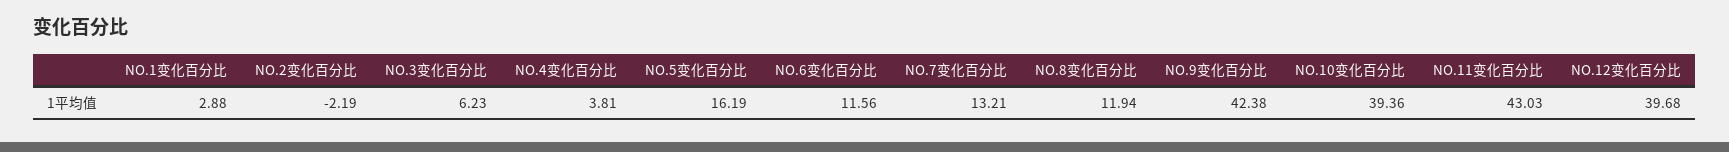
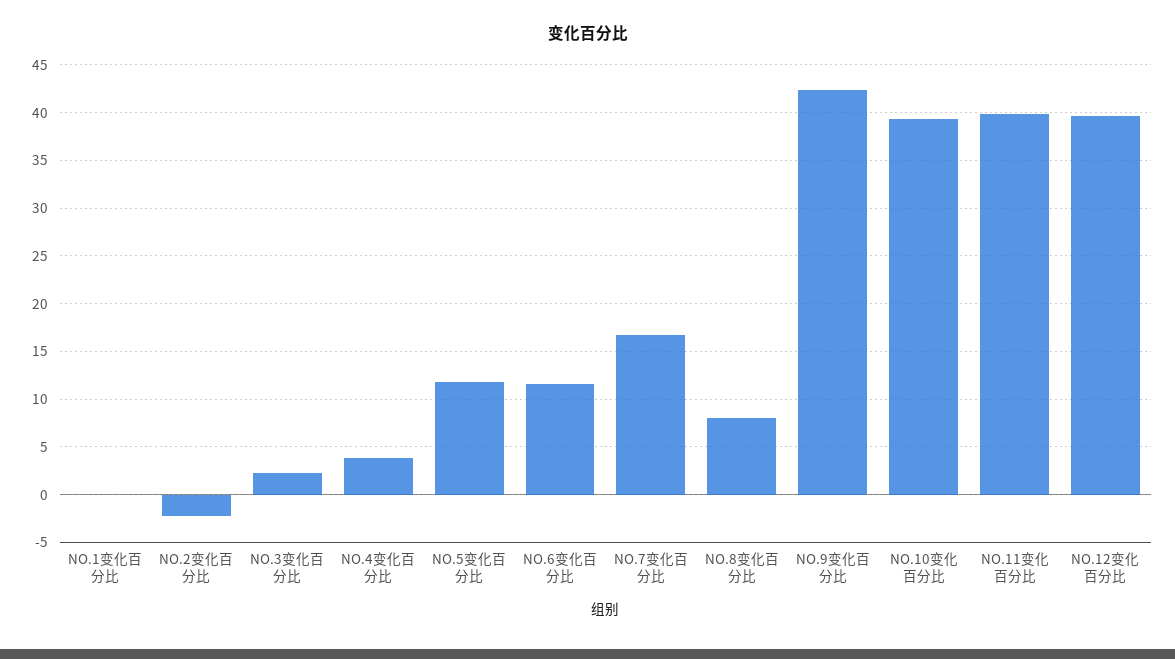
NO.1变化百分比: 2.88 -> 0
NO.3变化百分比: 6.23 -> 2
NO.5变化百分比: 16.19 -> 12
NO.7变化百分比: 13.21 -> 17
NO.8变化百分比: 11.94 -> 8
NO.11变化百分比: 43.03 -> 40

